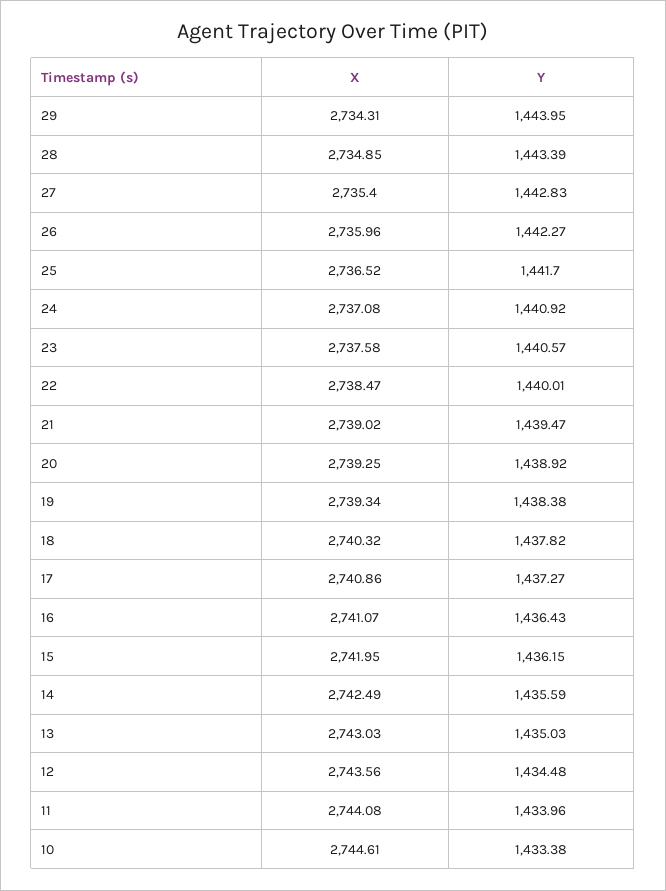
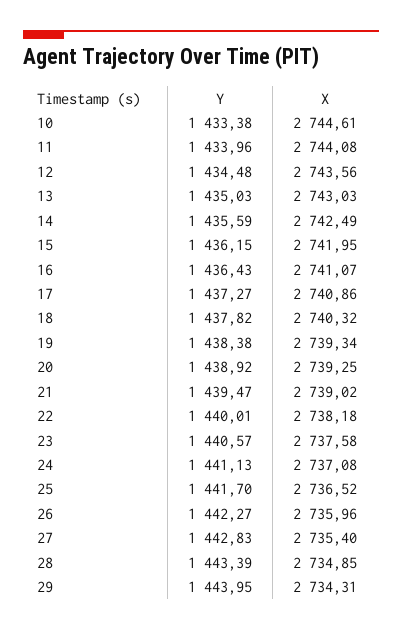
Y, 24: 1440.92 -> 1441.13
X, 22: 2738.47 -> 2738.18

